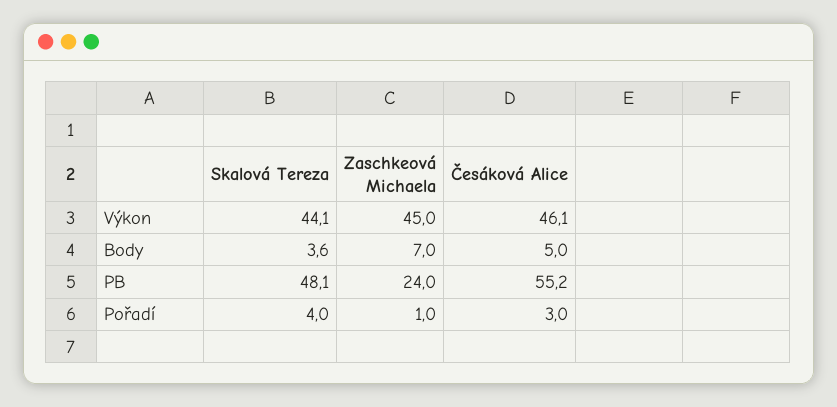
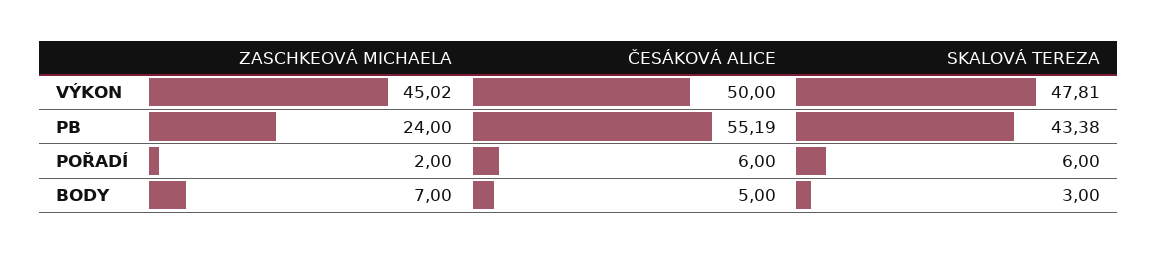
Skalová Tereza, Výkon: 44.1 -> 47.81
Česáková Alice, Výkon: 46.1 -> 50
Skalová Tereza, Body: 3.6 -> 3
Skalová Tereza, PB: 48.1 -> 43.38
Skalová Tereza, Pořadí: 4 -> 6
Zaschkeová Michaela, Pořadí: 1 -> 2
Česáková Alice, Pořadí: 3 -> 6

